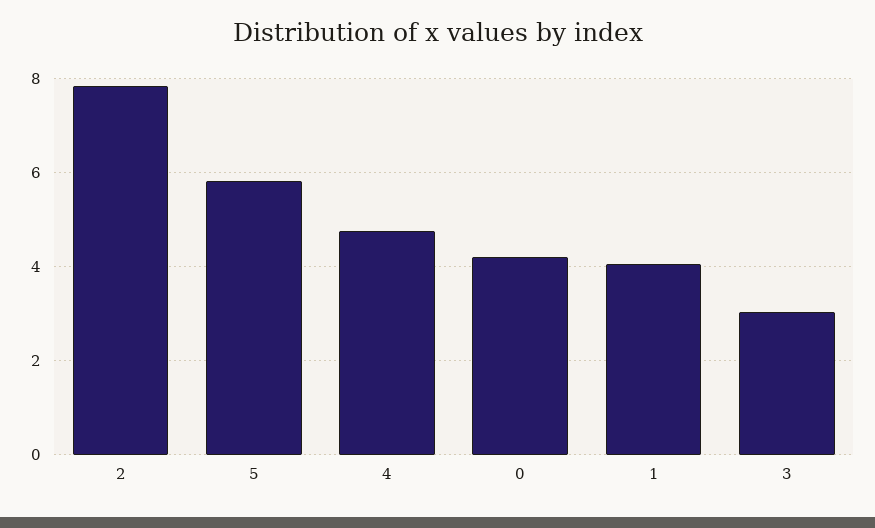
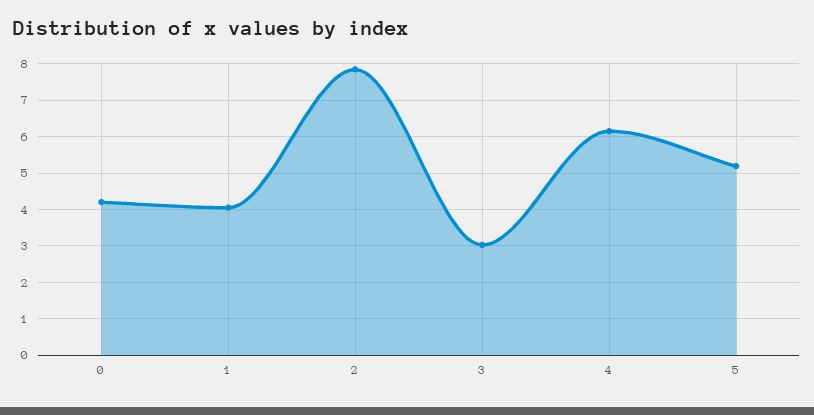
5: 5.8 -> 5.2
4: 4.8 -> 6.2

